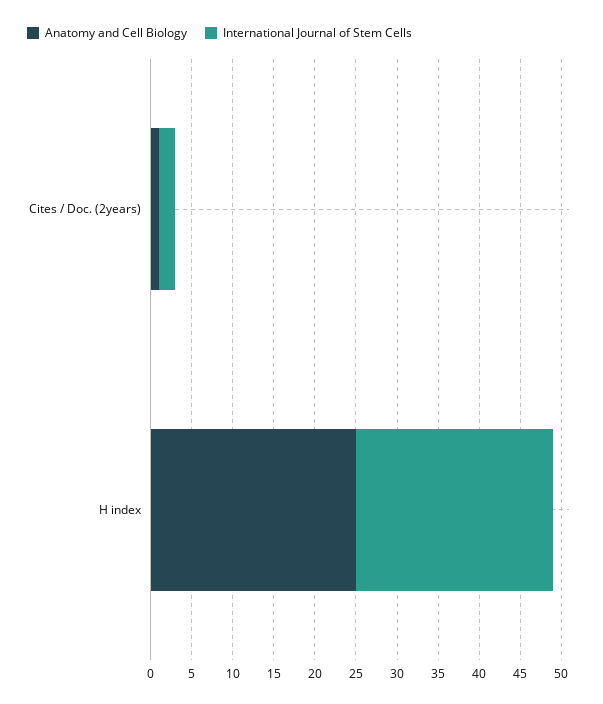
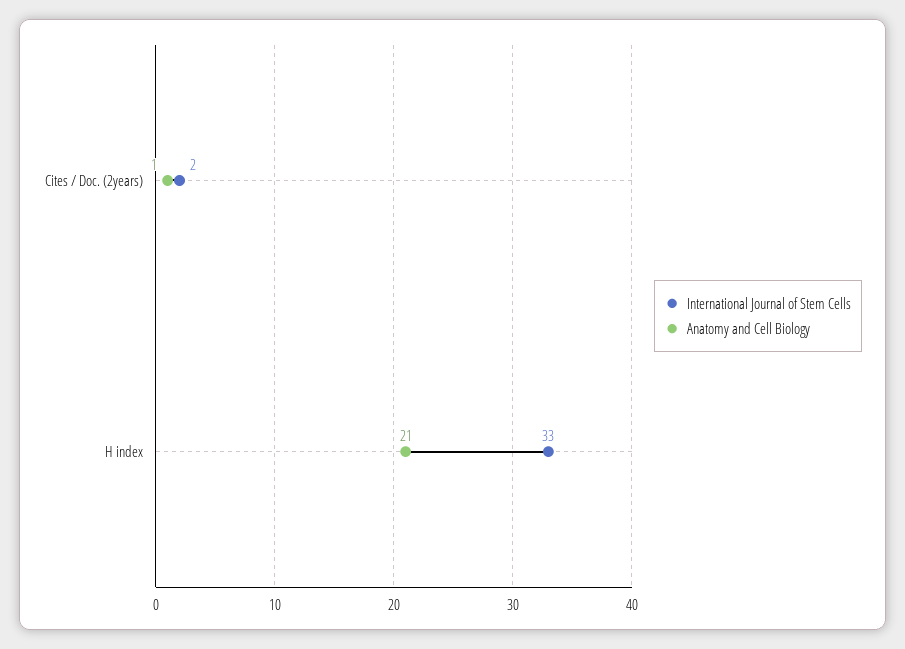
Anatomy and Cell Biology, H index: 25 -> 21
International Journal of Stem Cells, H index: 24 -> 33

